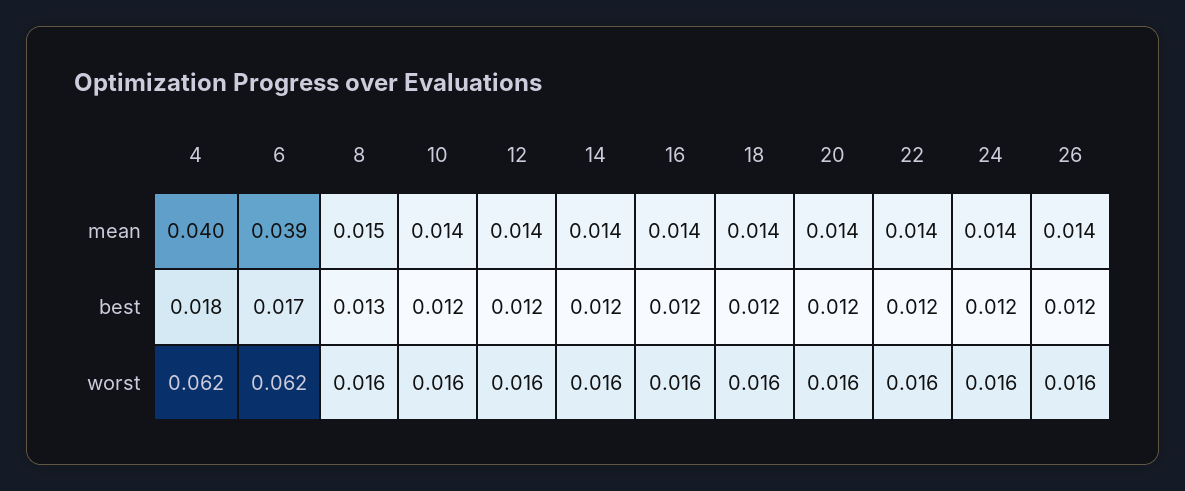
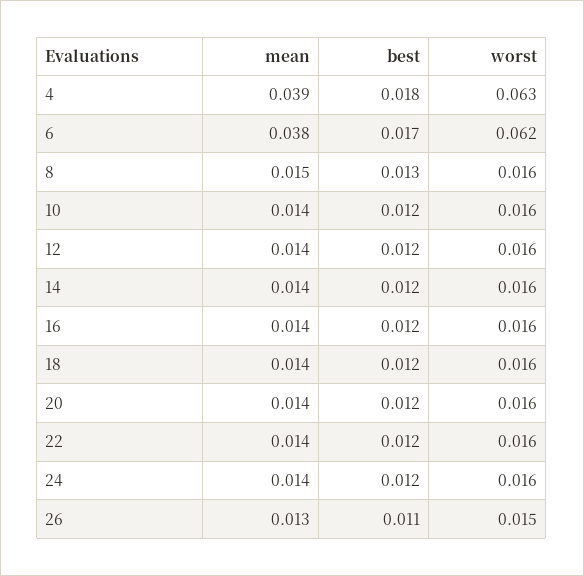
4, mean: 0.04 -> 0.039
6, mean: 0.039 -> 0.038
26, mean: 0.014 -> 0.013
26, best: 0.012 -> 0.011
4, worst: 0.062 -> 0.063
26, worst: 0.016 -> 0.015

